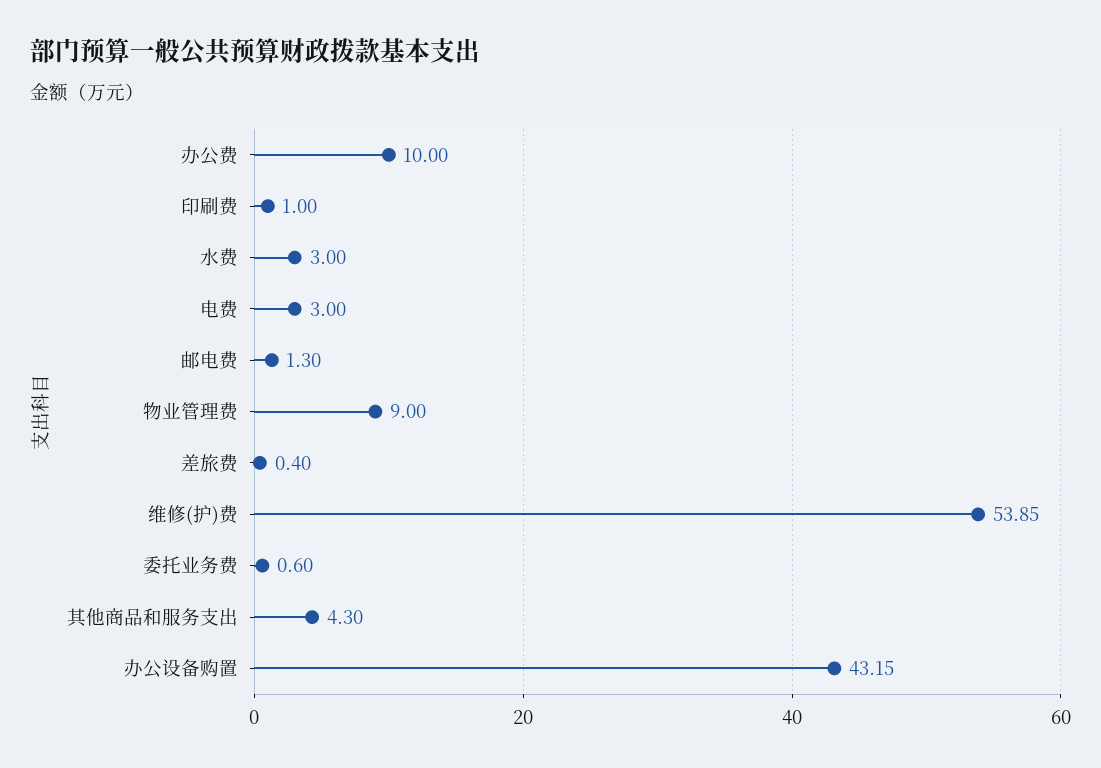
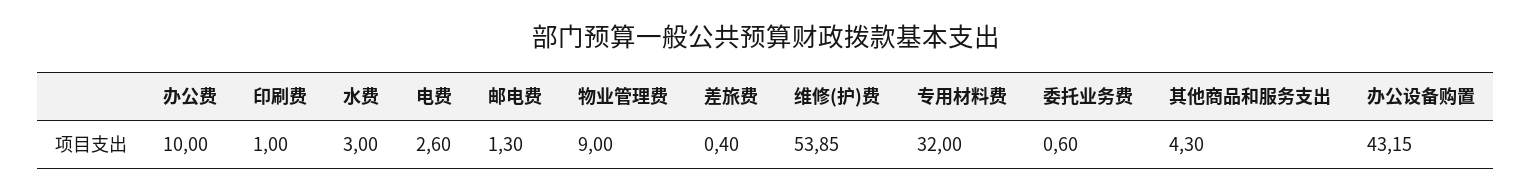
电费: 3 -> 2.6
专用材料费: none -> 32

